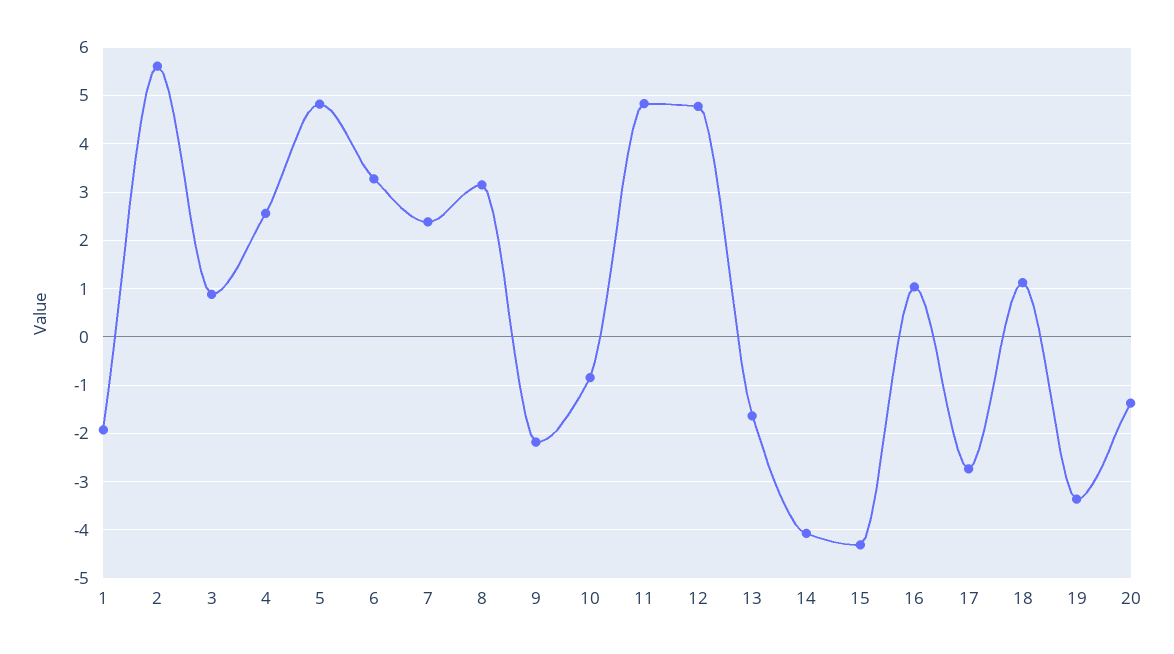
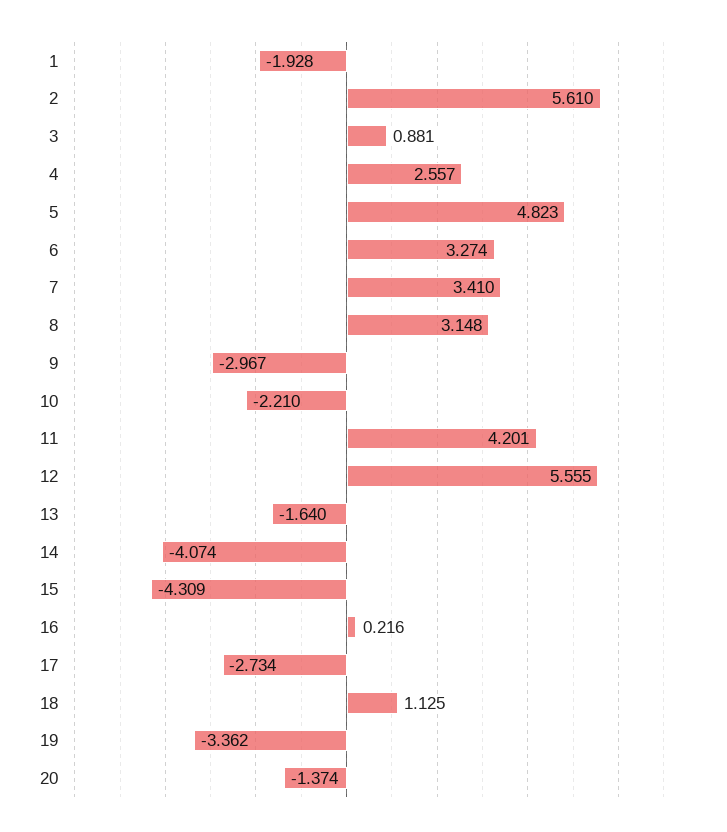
7: 2.4 -> 3.41
9: -2.2 -> -2.967
10: -0.8 -> -2.21
11: 4.8 -> 4.201
12: 4.8 -> 5.555
16: 1 -> 0.216

